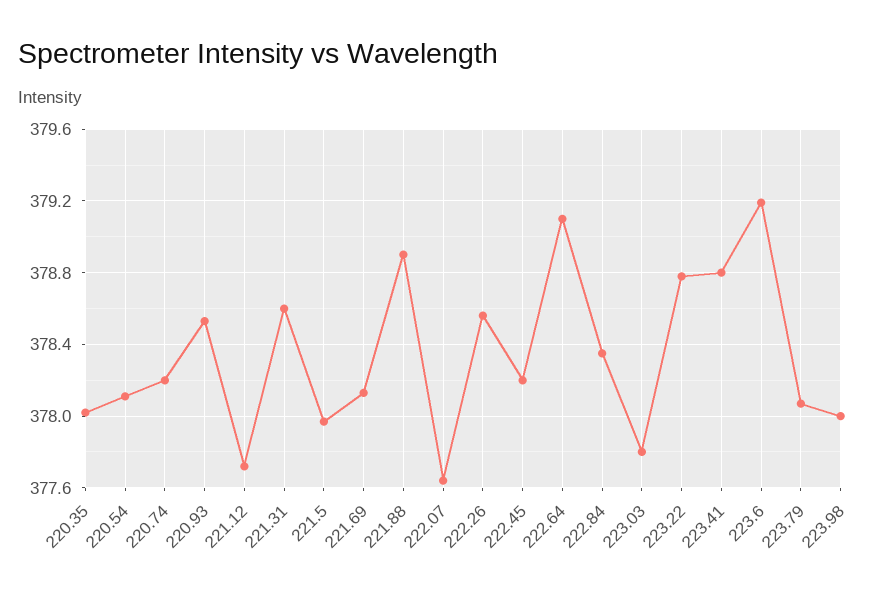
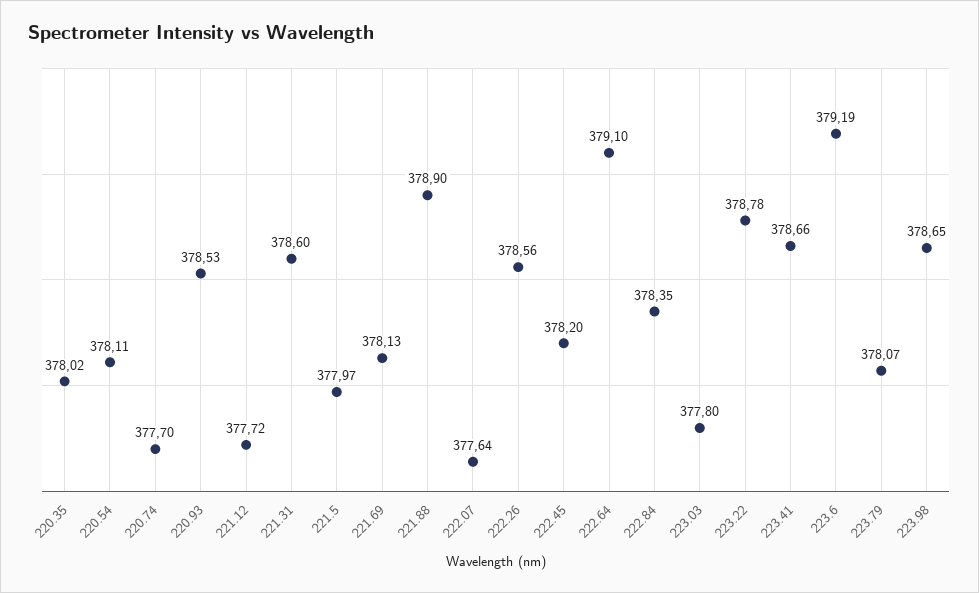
220.74: 378.2 -> 377.7
223.41: 378.8 -> 378.66
223.98: 378 -> 378.65

